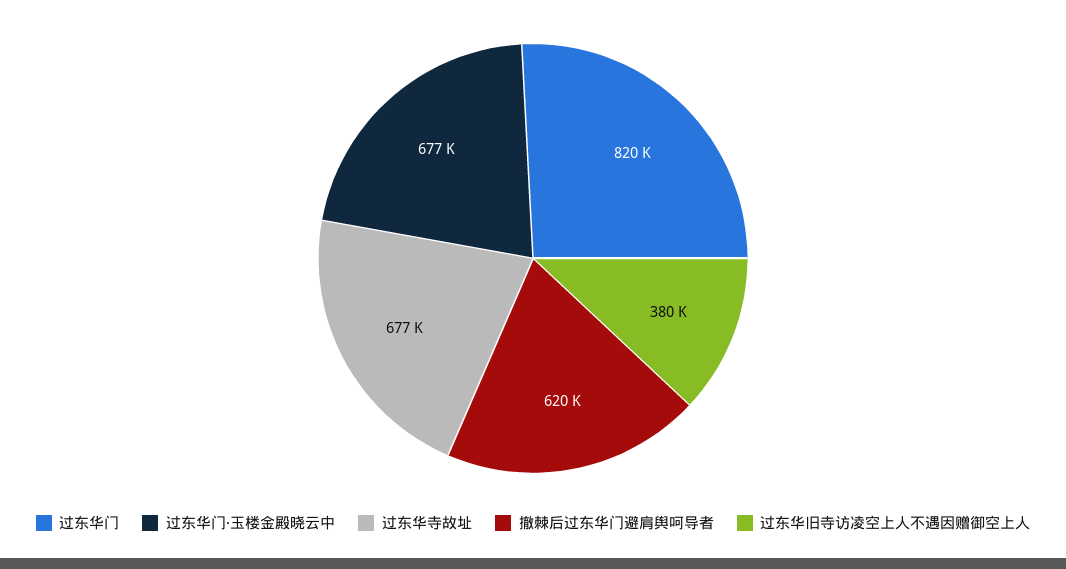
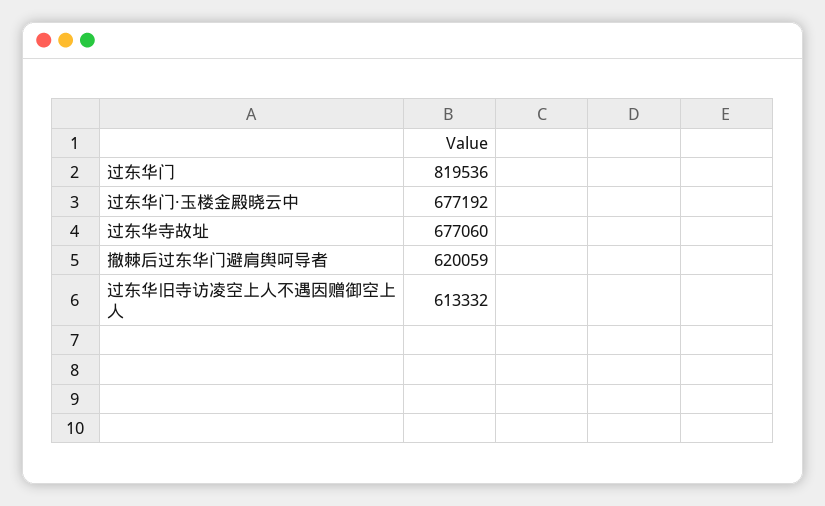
过东华旧寺访凌空上人不遇因赠御空上人: 380000 -> 613332

